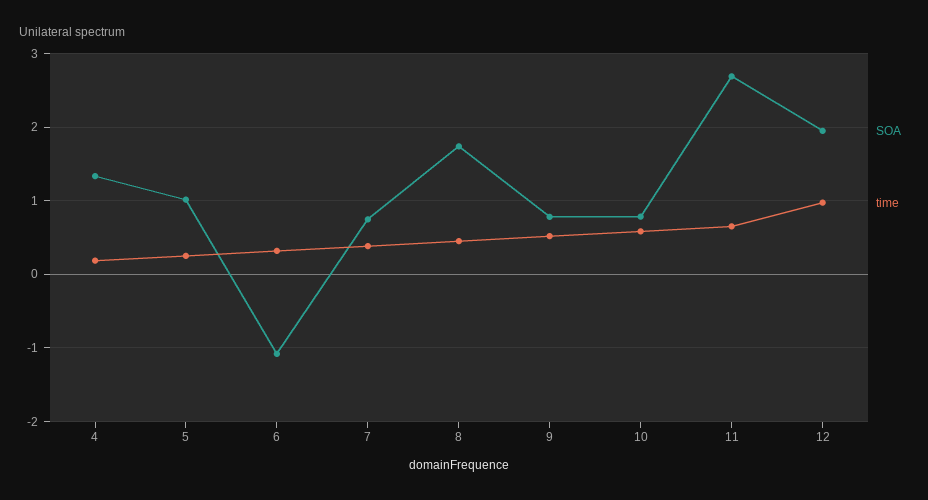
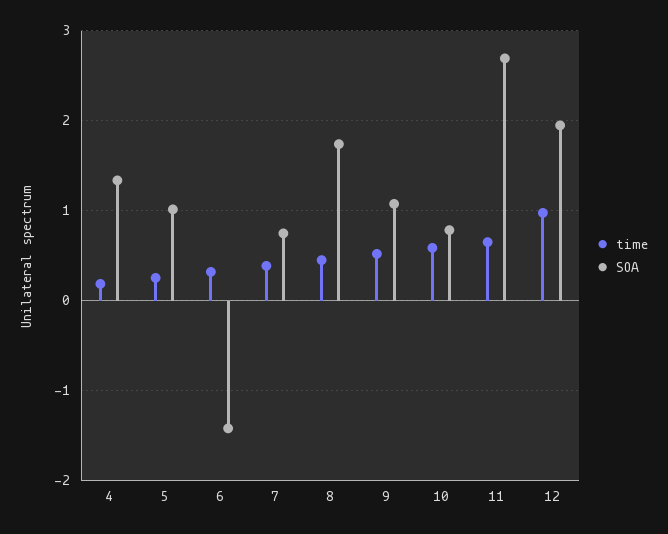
SOA, 6: -1.1 -> -1.4
SOA, 9: 0.8 -> 1.1

